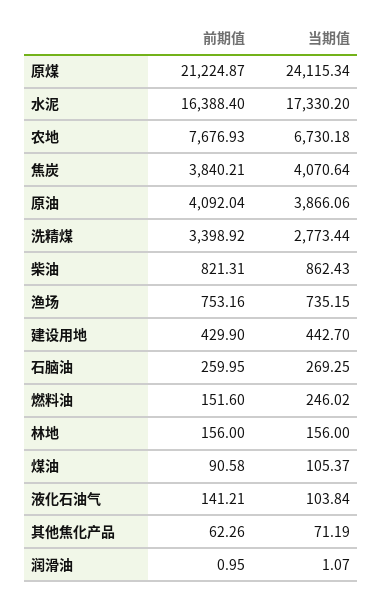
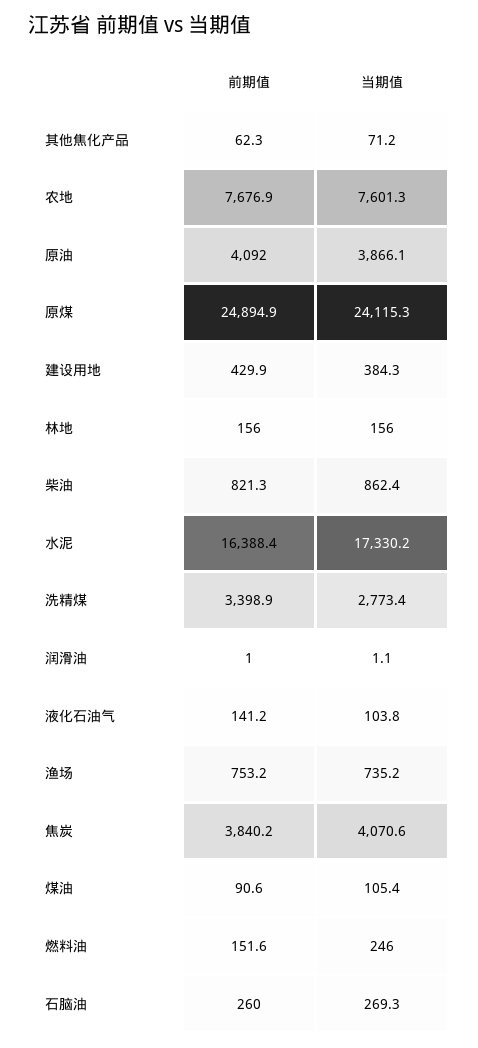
前期值, 原煤: 21224.87 -> 24894.9
当期值, 农地: 6730.18 -> 7601.3
当期值, 建设用地: 442.7 -> 384.3

